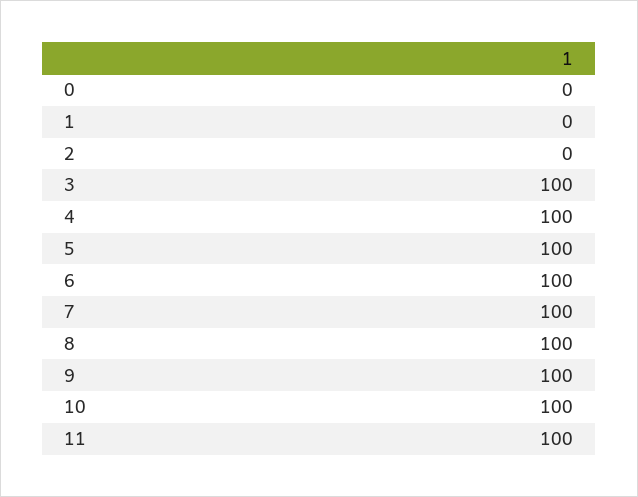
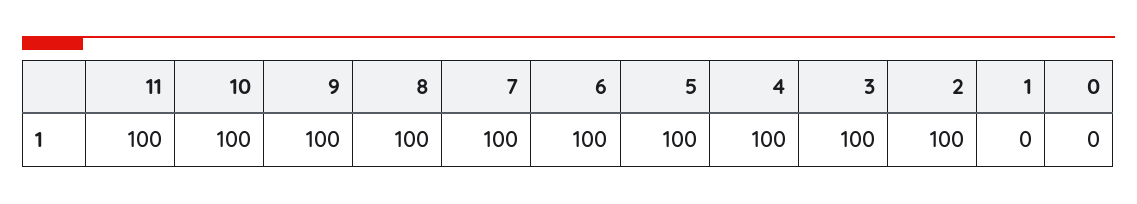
2: 0 -> 100

